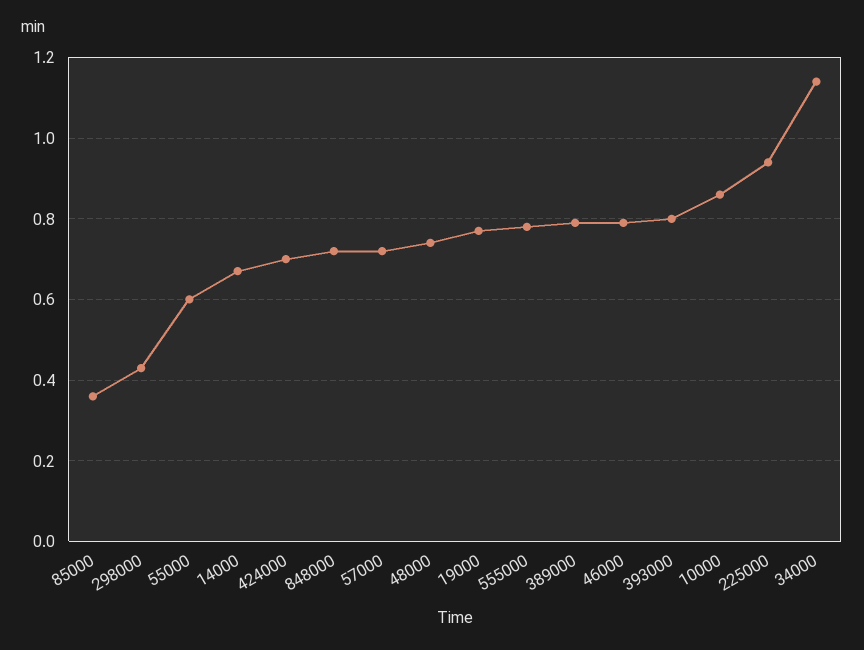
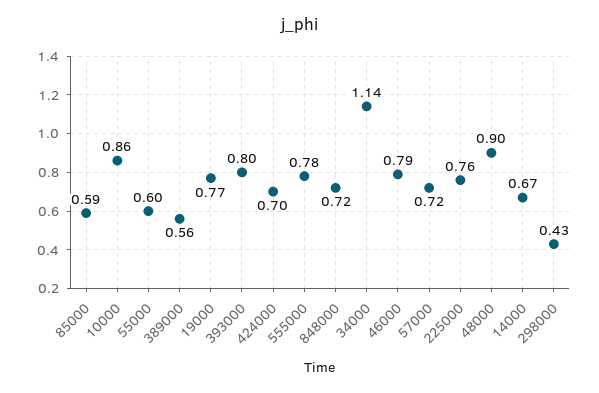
85000: 0.35 -> 0.59
48000: 0.75 -> 0.9
389000: 0.8 -> 0.56
225000: 0.95 -> 0.76

